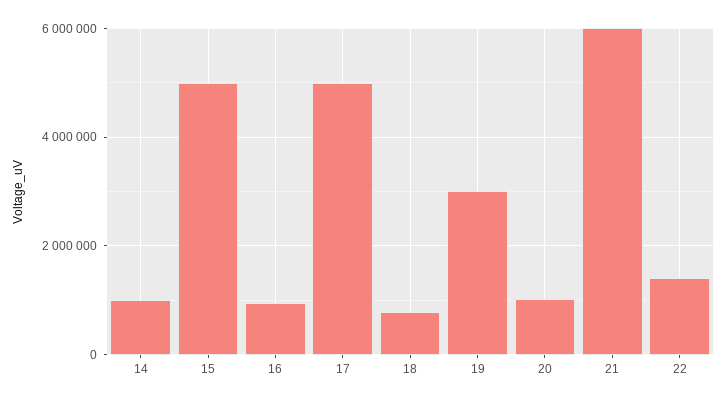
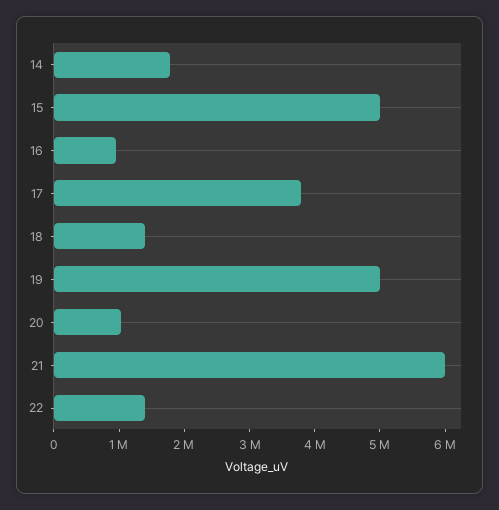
14: 1000000 -> 1800000
17: 5000000 -> 3800000
18: 800000 -> 1400000
19: 3000000 -> 5000000

